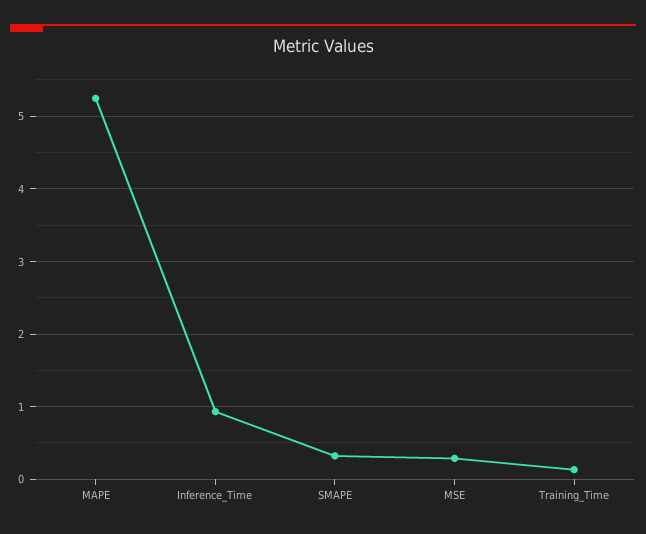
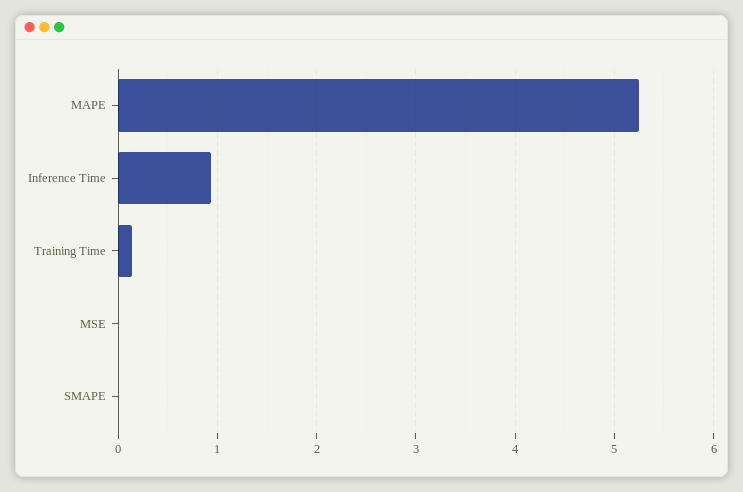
SMAPE: 0.3 -> 0
MSE: 0.3 -> 0

